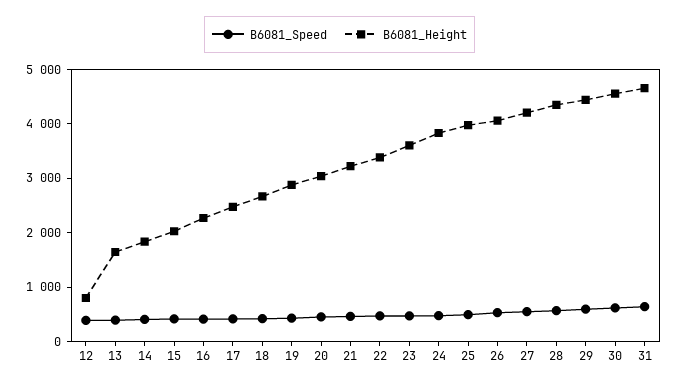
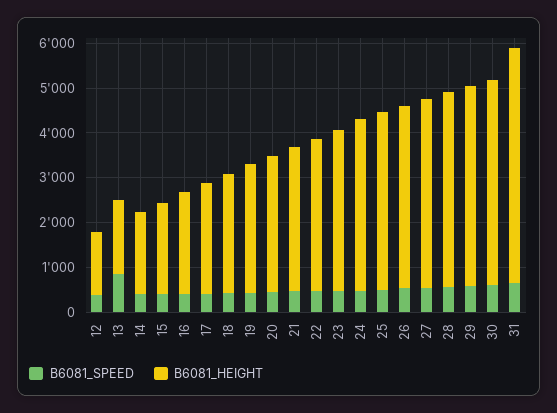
B6081_Height, 12: 800 -> 1400
B6081_Speed, 13: 400 -> 800
B6081_Height, 31: 4600 -> 5200

